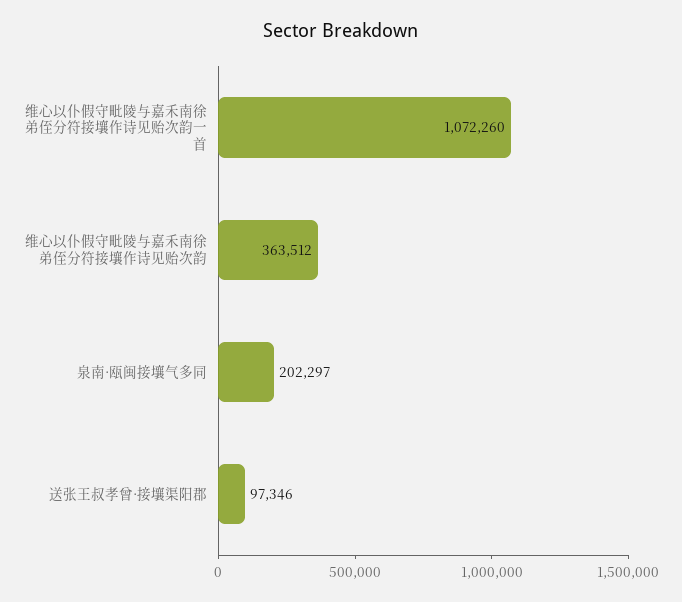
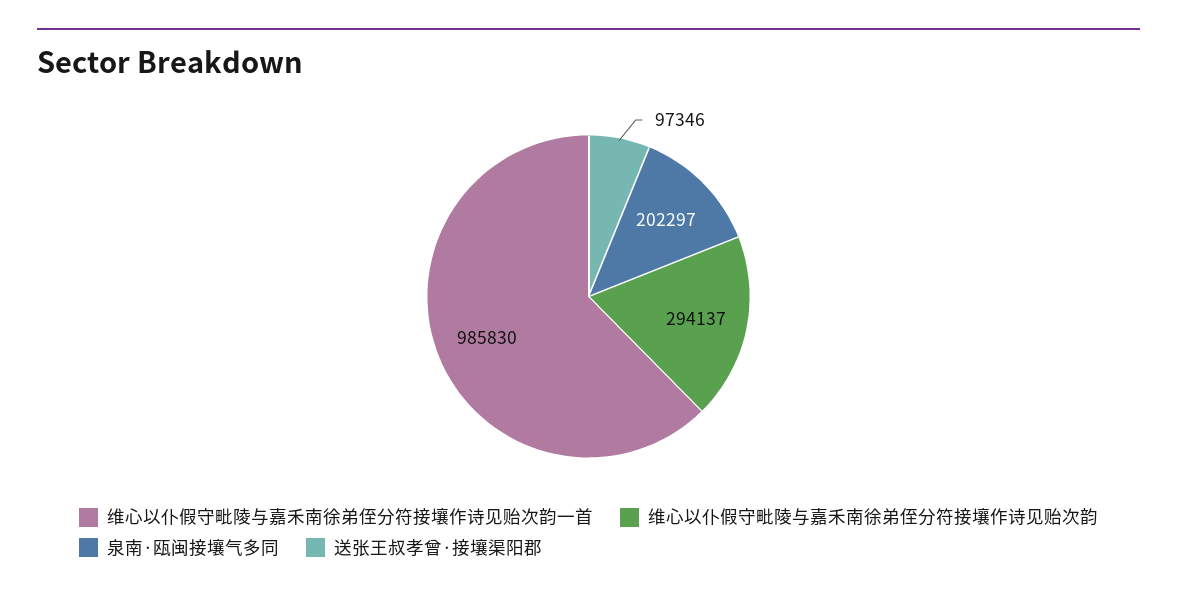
维心以仆假守毗陵与嘉禾南徐弟侄分符接壤作诗见贻次韵一首: 1072260 -> 985830
维心以仆假守毗陵与嘉禾南徐弟侄分符接壤作诗见贻次韵: 363512 -> 294137

